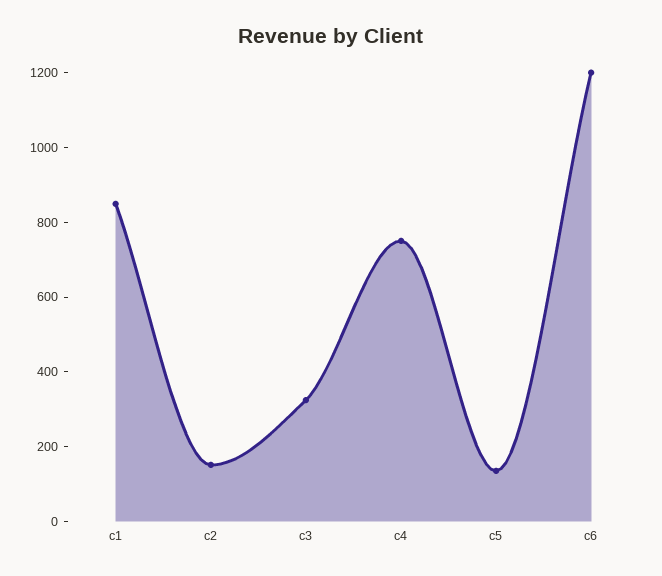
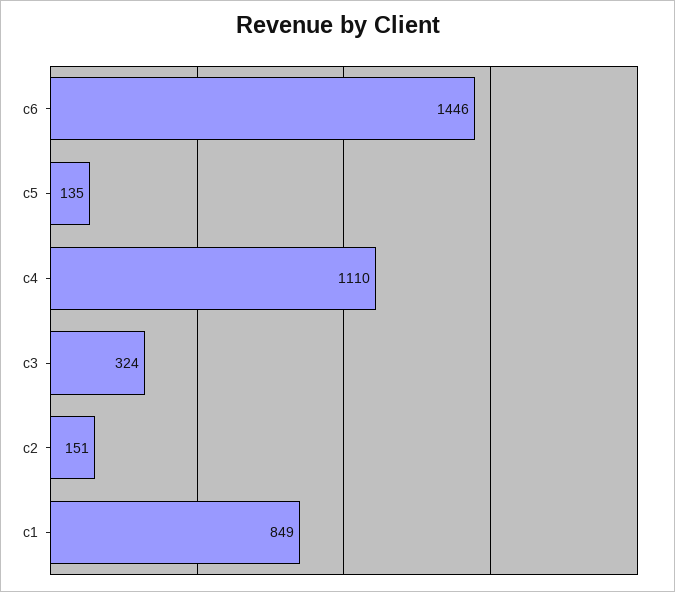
c4: 750 -> 1110
c6: 1200 -> 1446

